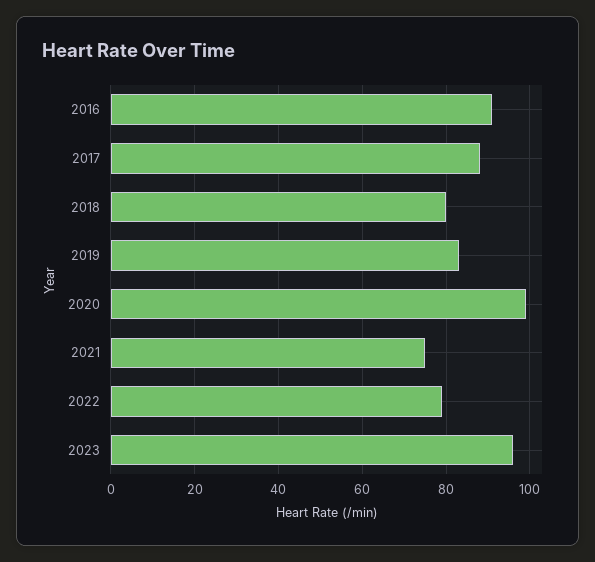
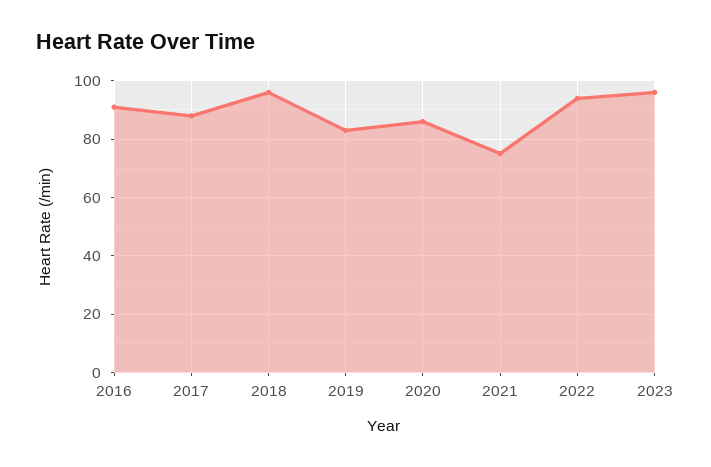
2018: 80 -> 95
2020: 100 -> 85
2022: 80 -> 95

